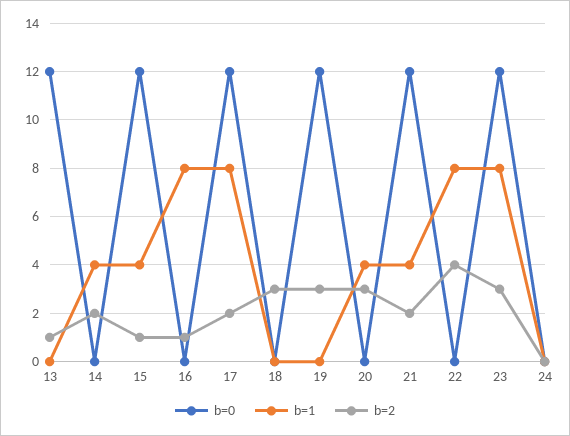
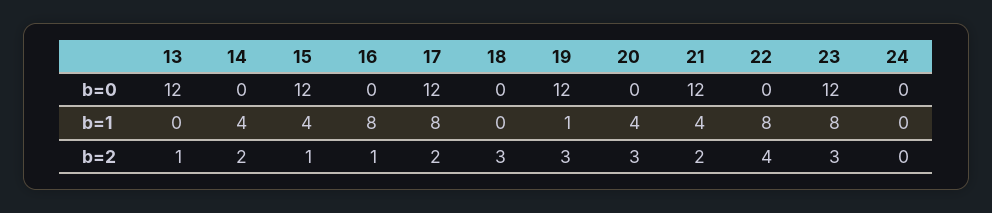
b=1, 19: 0 -> 1

